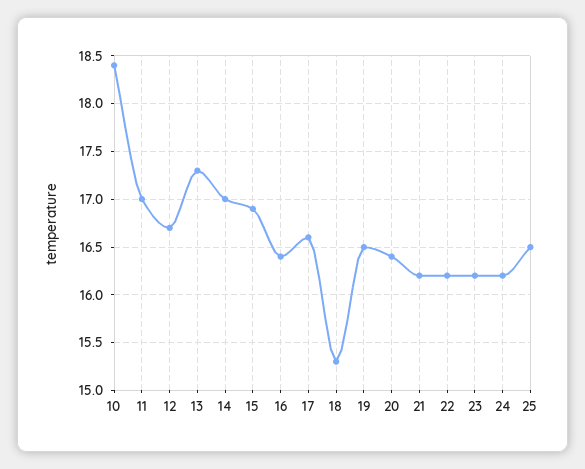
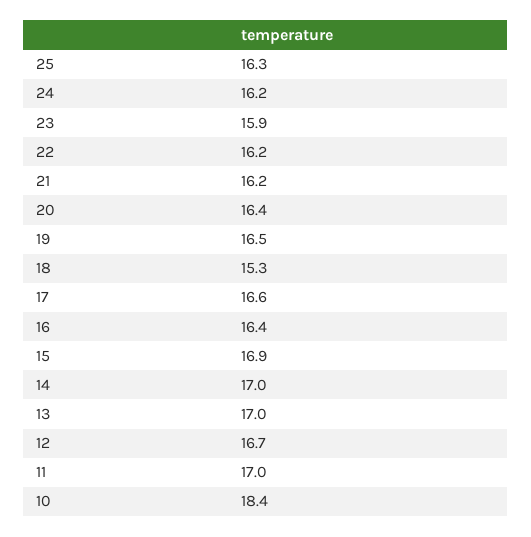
13: 17.3 -> 17
23: 16.2 -> 15.9
25: 16.5 -> 16.3

